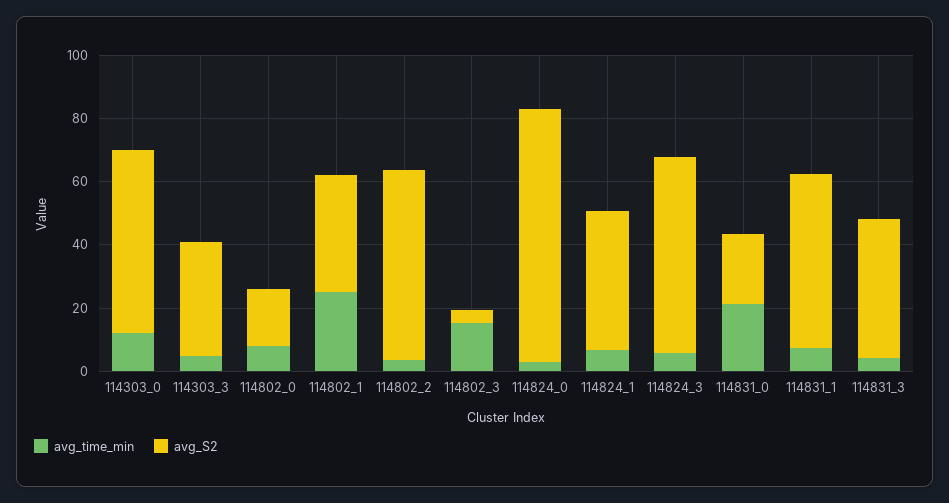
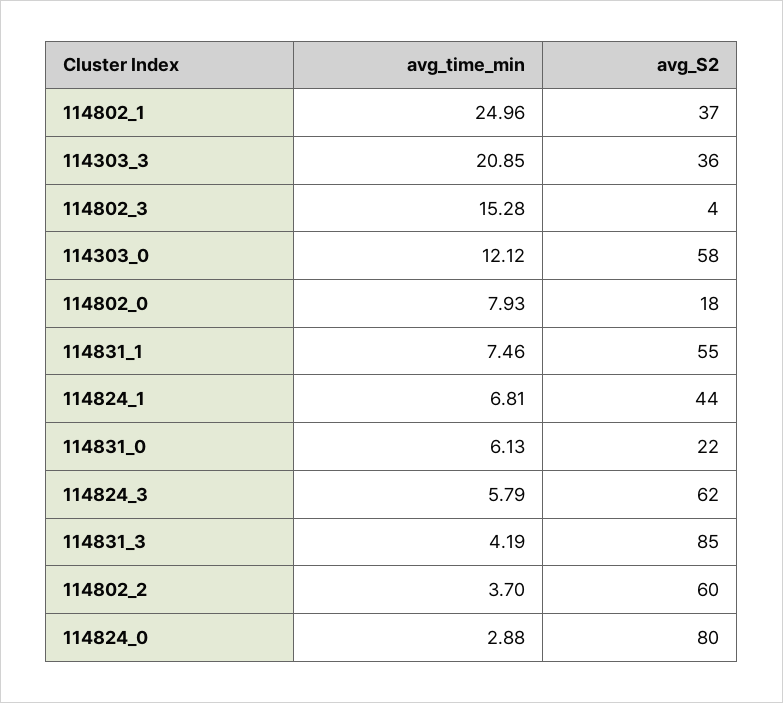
avg_time_min, 114303_3: 5 -> 20.85
avg_time_min, 114831_0: 20 -> 6.13
avg_S2, 114831_3: 45 -> 85

